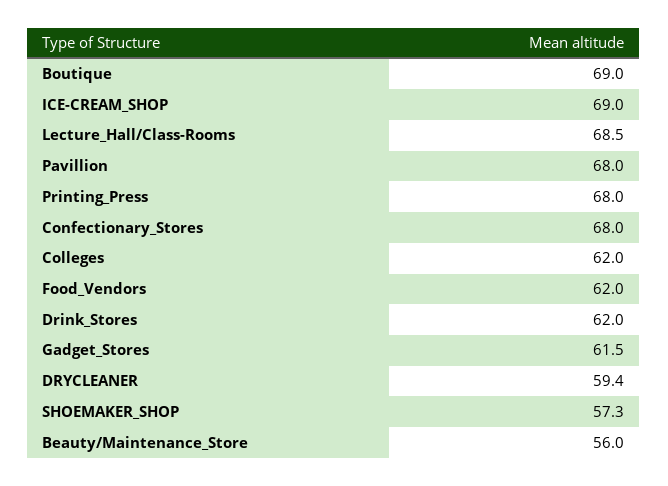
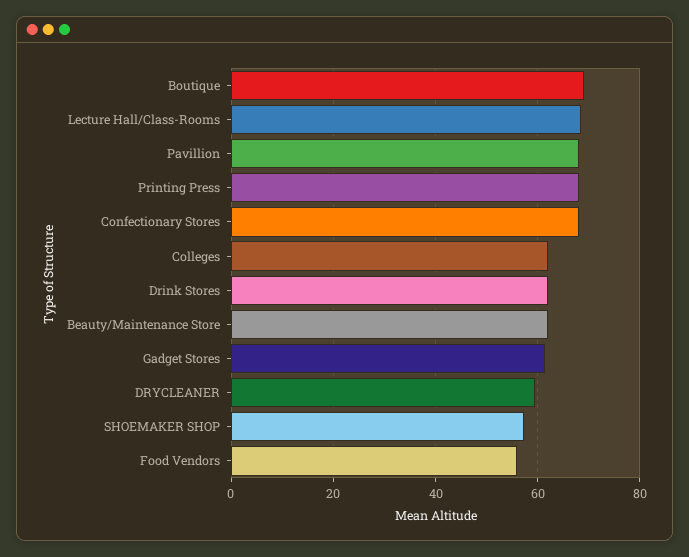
ICE-CREAM_SHOP: 69 -> none
Food_Vendors: 62 -> 56
Beauty/Maintenance_Store: 56 -> 62

